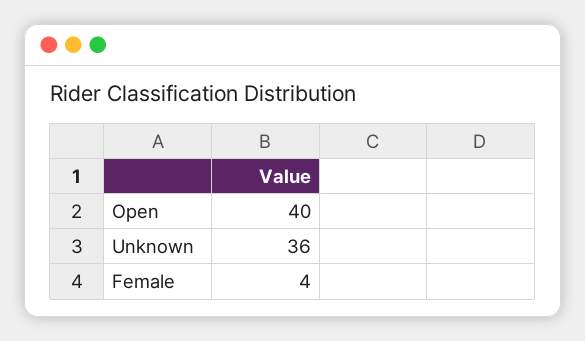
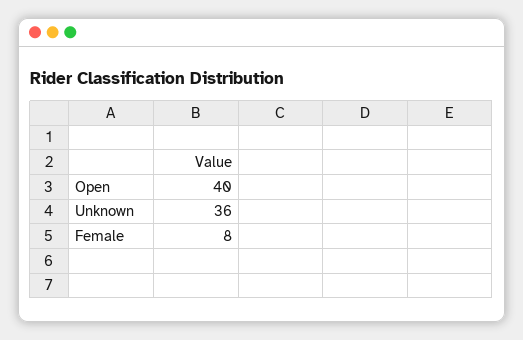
Female: 4 -> 8

